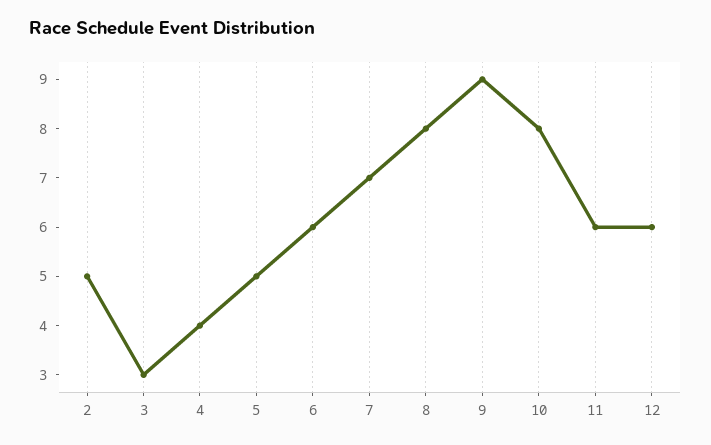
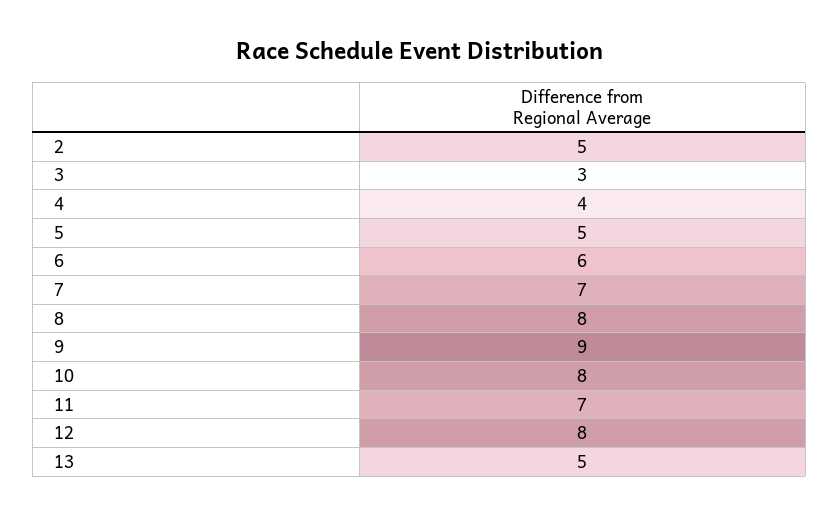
11: 6 -> 7
12: 6 -> 8
13: none -> 5

